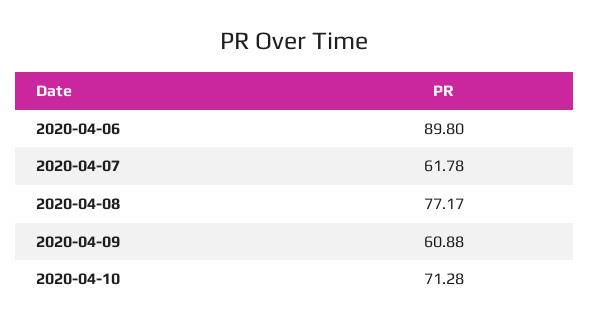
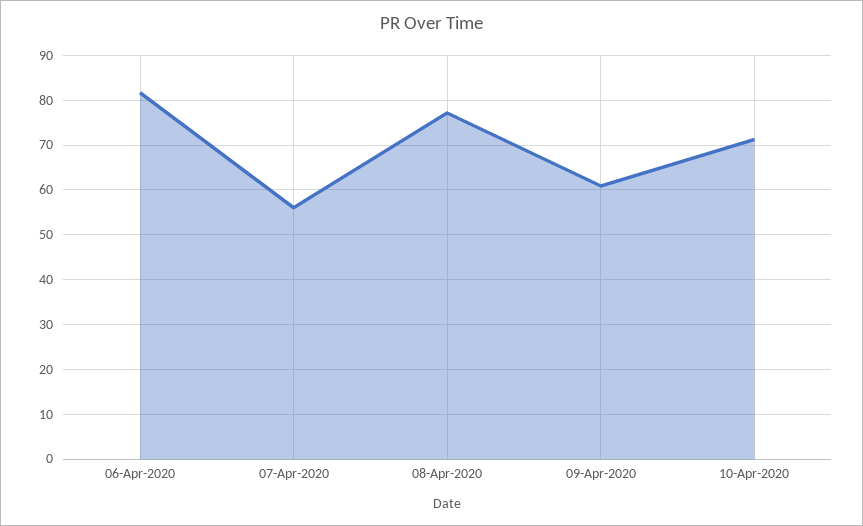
2020-04-06: 89.8 -> 82
2020-04-07: 61.78 -> 56

